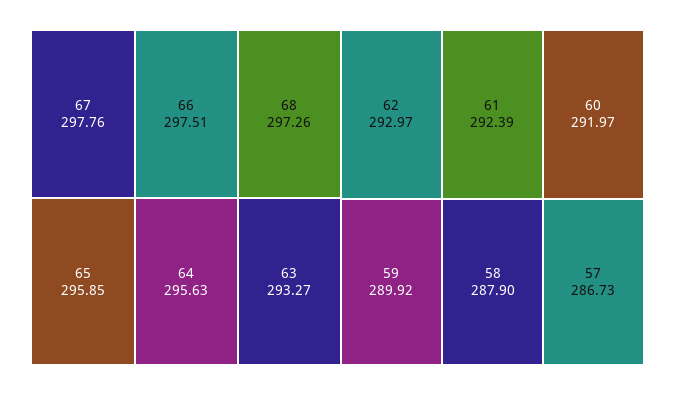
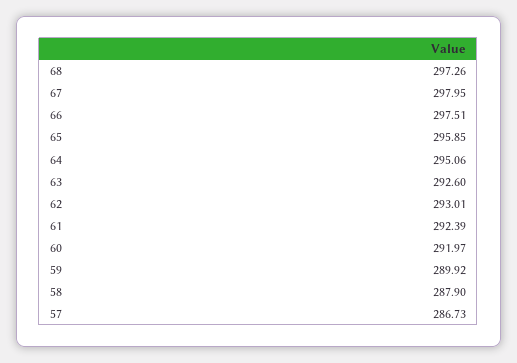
67: 297.76 -> 297.95
64: 295.63 -> 295.06
63: 293.27 -> 292.6
62: 292.97 -> 293.01

